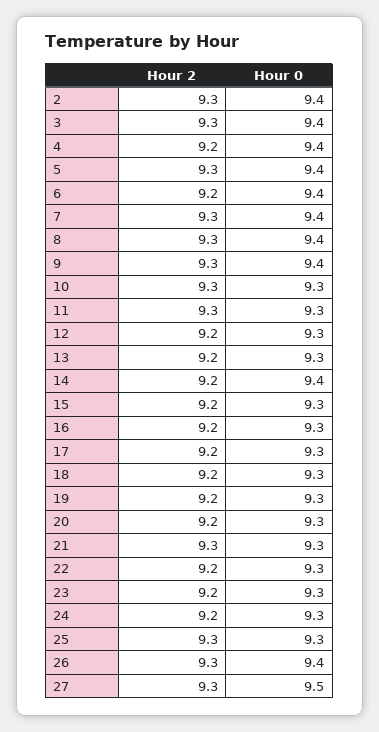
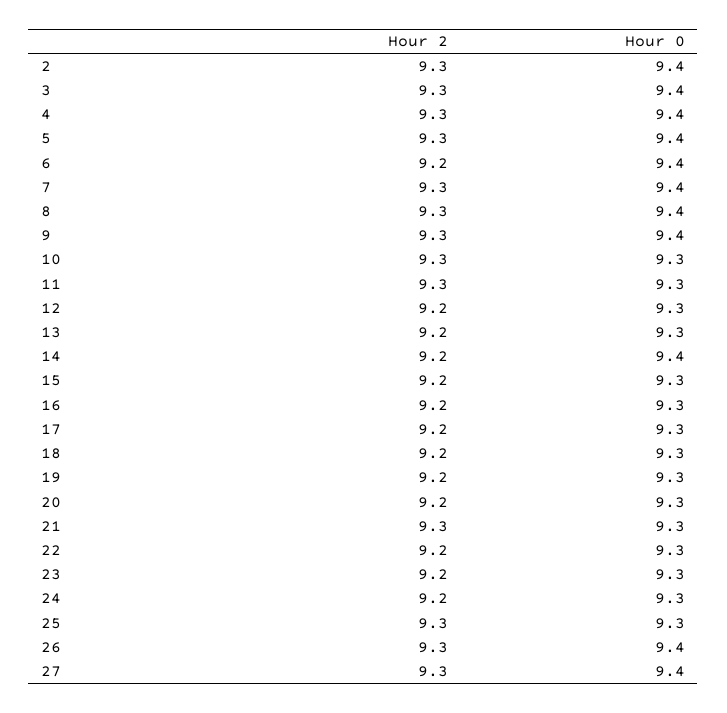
Hour 2, 4: 9.2 -> 9.3
Hour 0, 27: 9.5 -> 9.4

